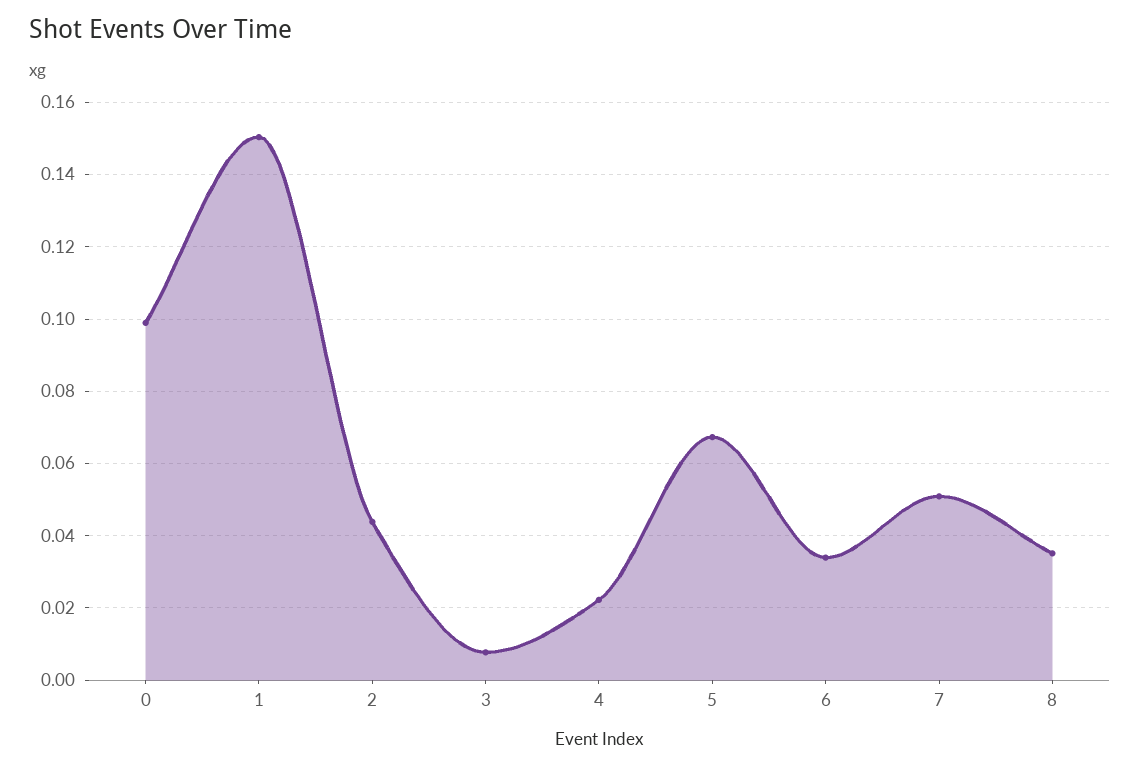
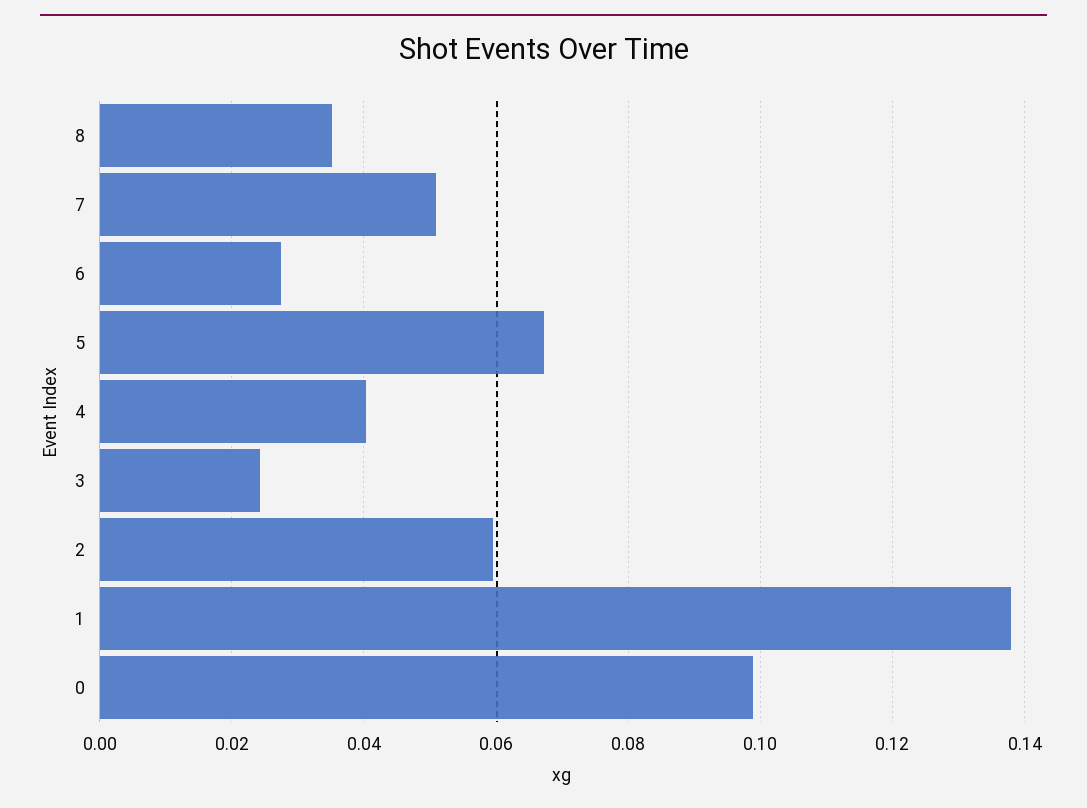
1: 0.15 -> 0.138
2: 0.044 -> 0.06
3: 0.008 -> 0.024
4: 0.022 -> 0.04
6: 0.034 -> 0.028

